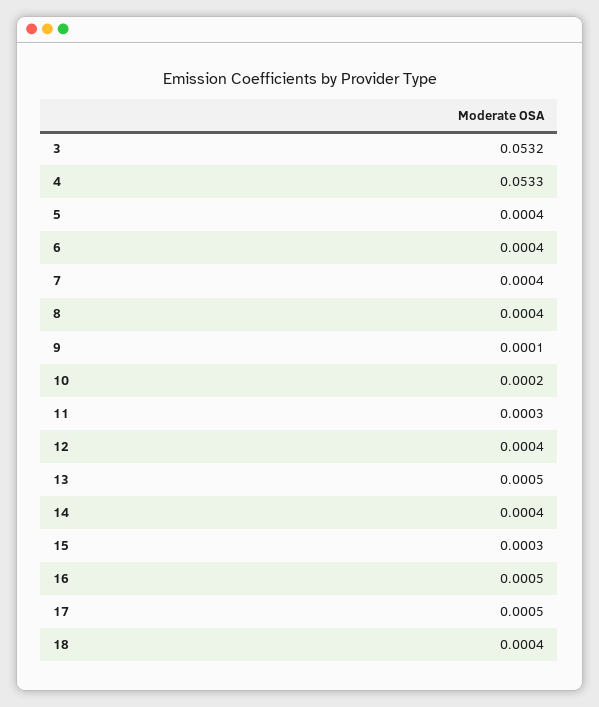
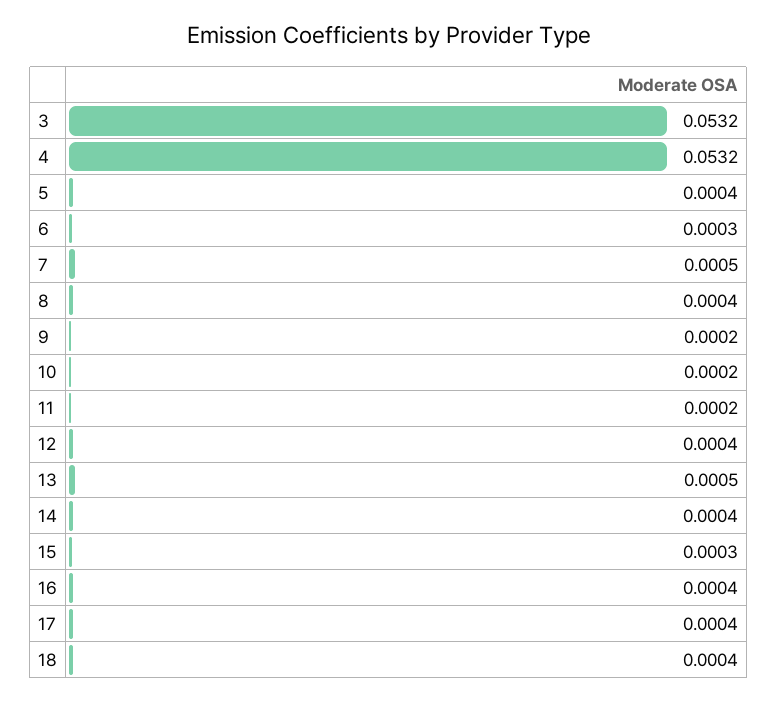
4: 0.0533 -> 0.0532
6: 0.0004 -> 0.0003
7: 0.0004 -> 0.0005
9: 0.0001 -> 0.0002
11: 0.0003 -> 0.0002
16: 0.0005 -> 0.0004
17: 0.0005 -> 0.0004

